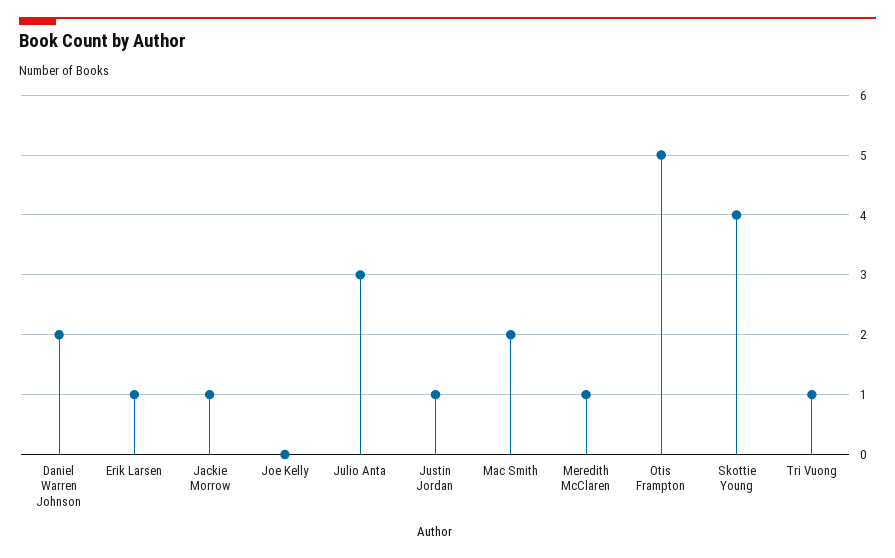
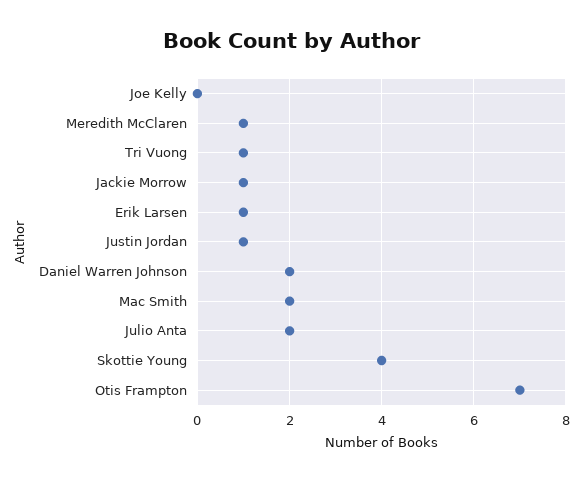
Julio Anta: 3 -> 2
Otis Frampton: 5 -> 7

